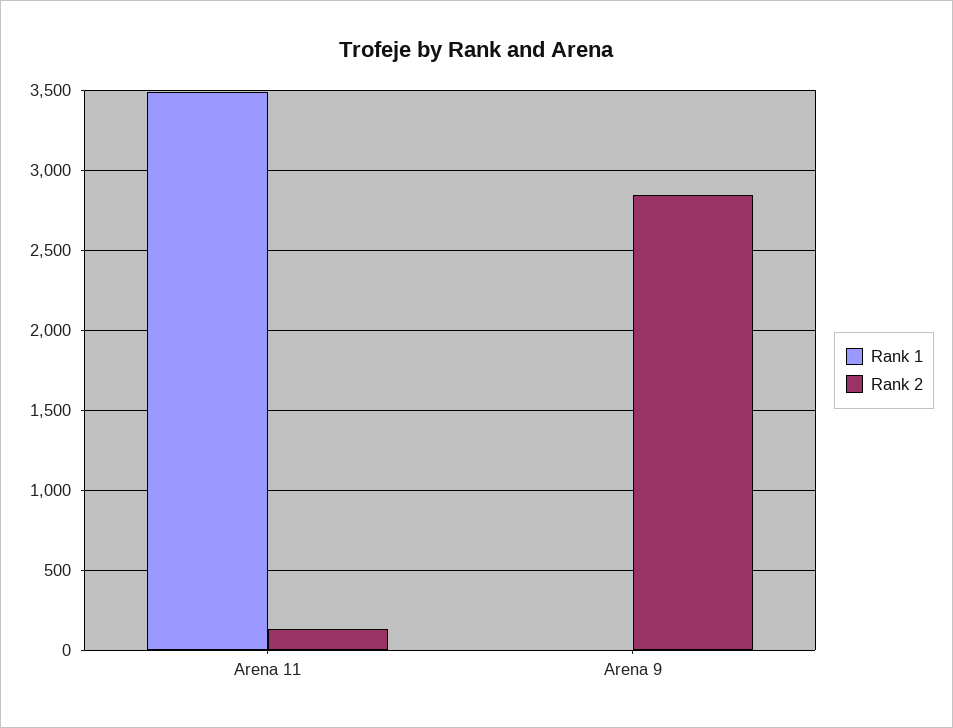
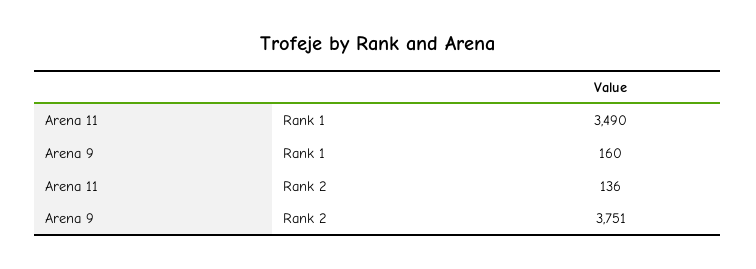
Rank 1, Arena 9: 0 -> 160
Rank 2, Arena 9: 2850 -> 3751

